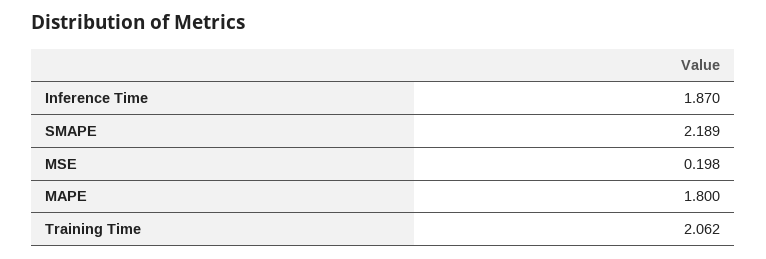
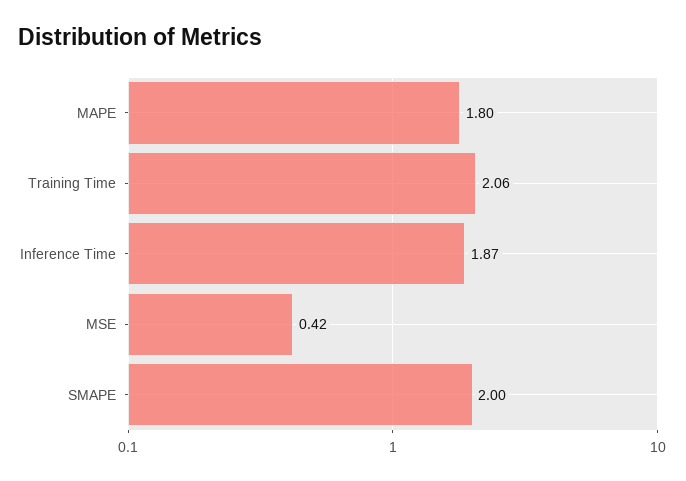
SMAPE: 2.189 -> 2
MSE: 0.198 -> 0.42

